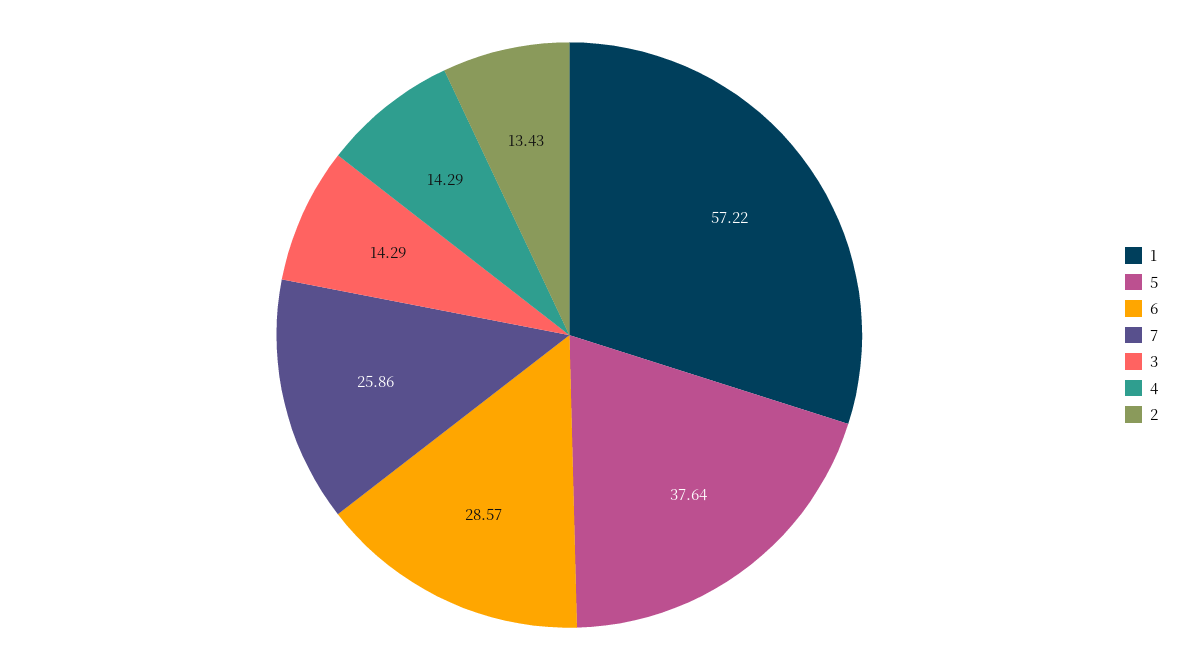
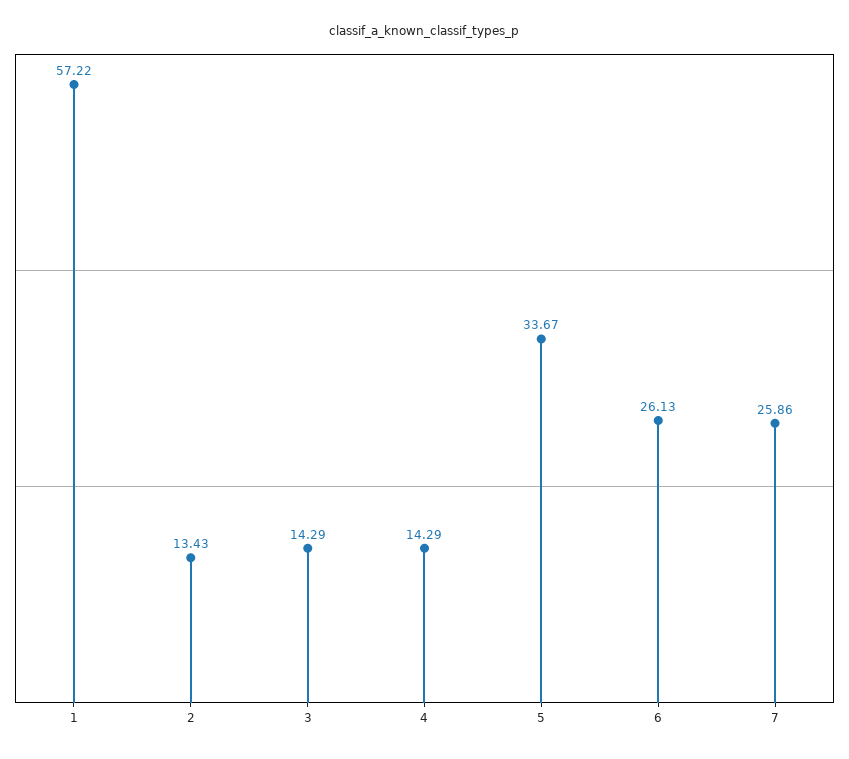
5: 37.64 -> 33.67
6: 28.57 -> 26.13

